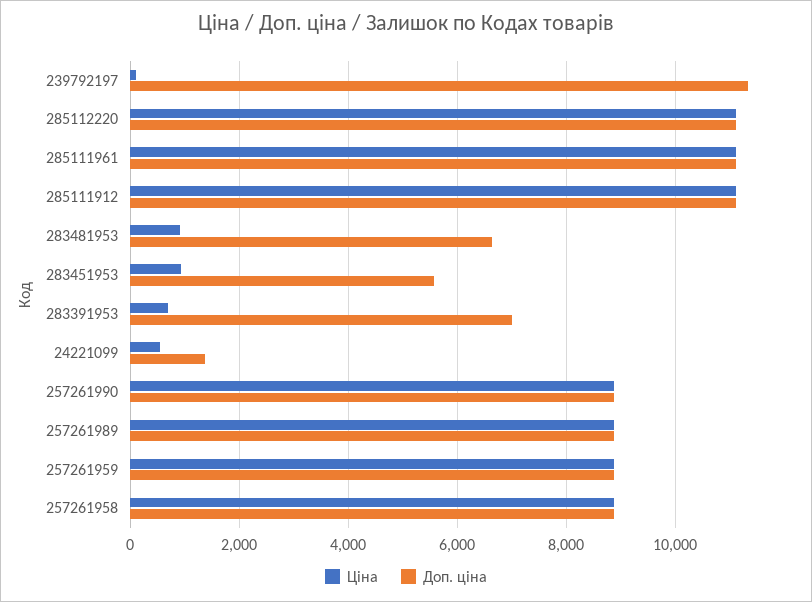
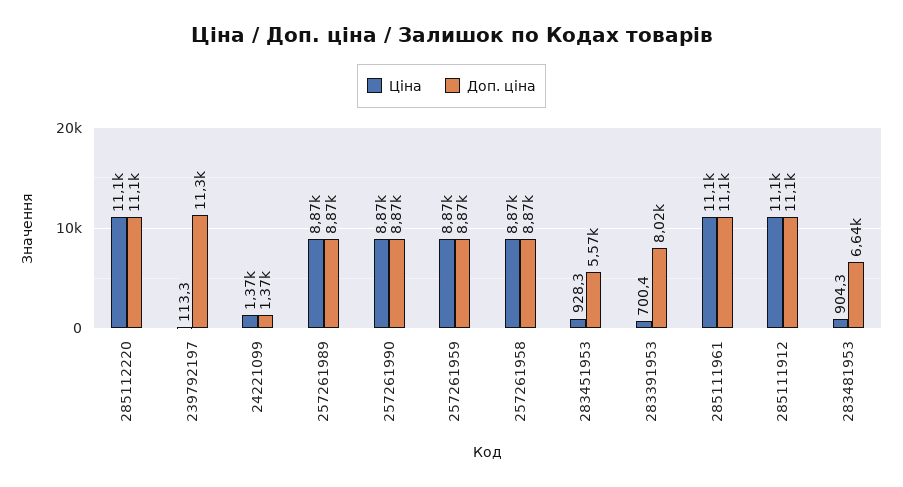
Доп. ціна, 283391953: 7000 -> 8020
Ціна, 24221099: 600 -> 1370

